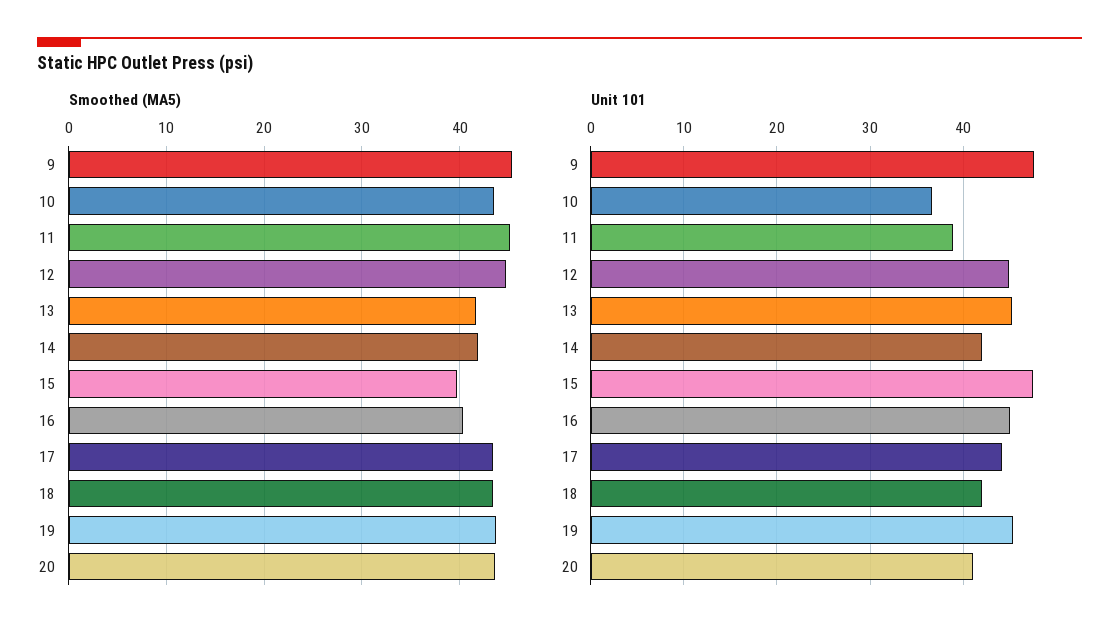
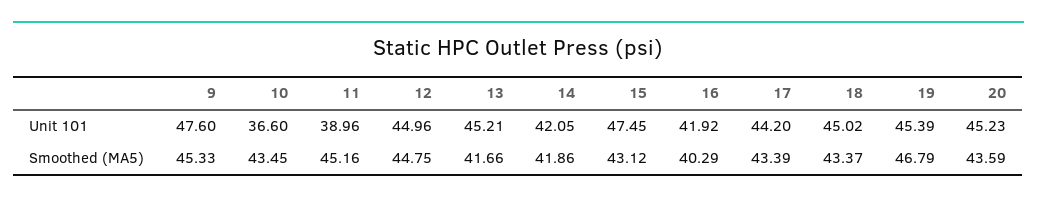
Smoothed (MA5), 15: 40 -> 43.12
Smoothed (MA5), 19: 44 -> 46.79
Unit 101, 16: 45 -> 41.92
Unit 101, 18: 42 -> 45.02
Unit 101, 20: 41 -> 45.23

